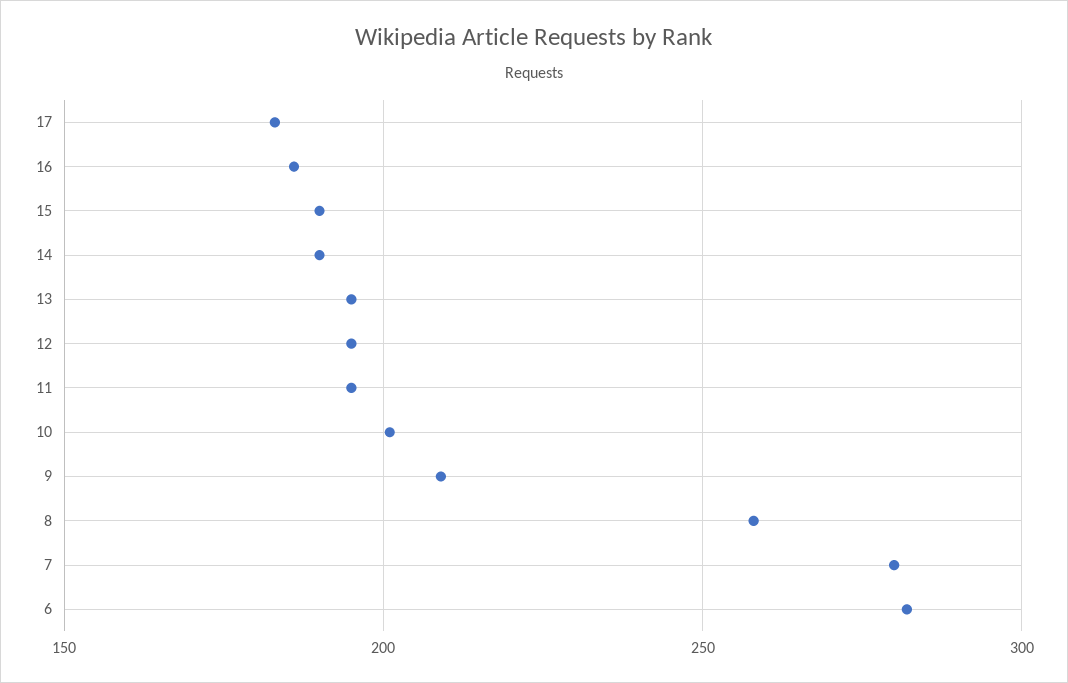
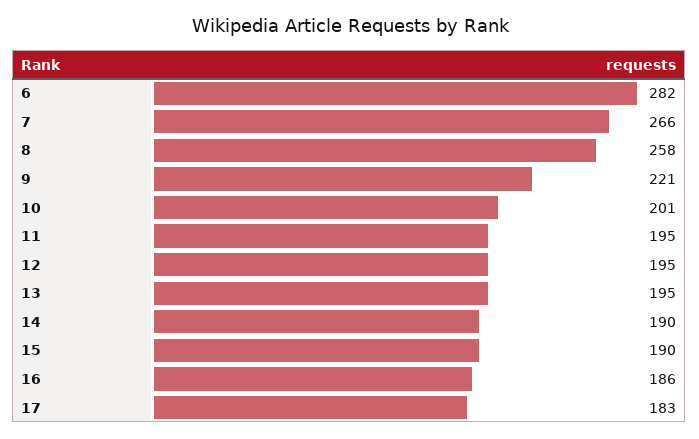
9: 210 -> 221
7: 280 -> 266

